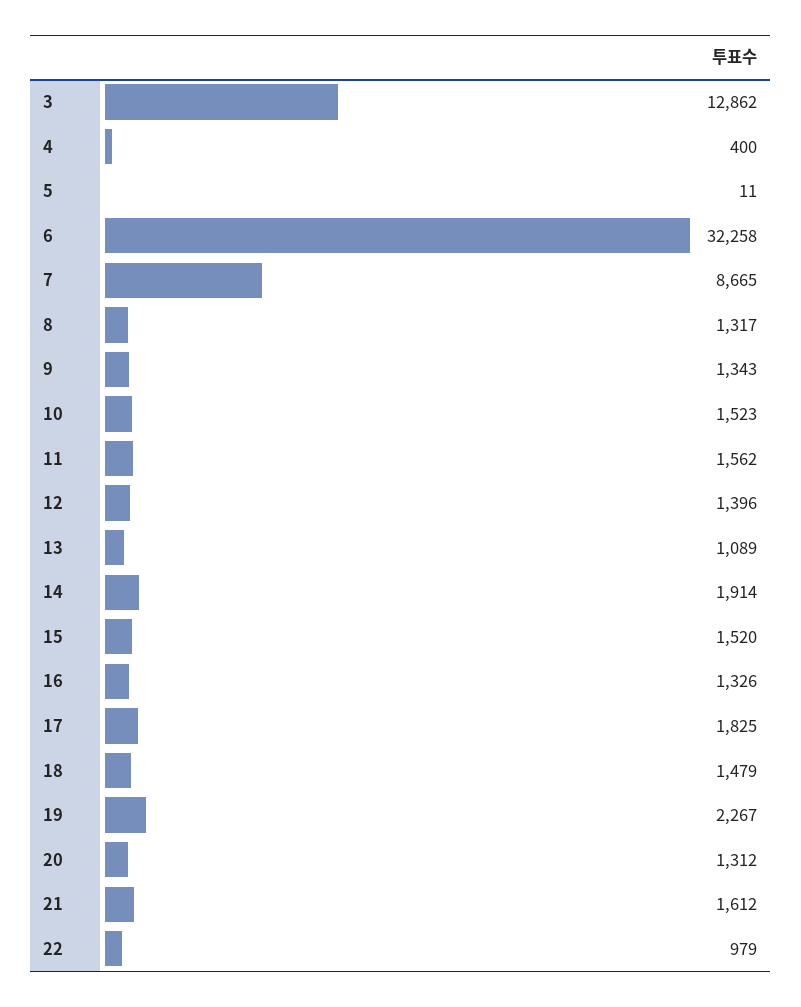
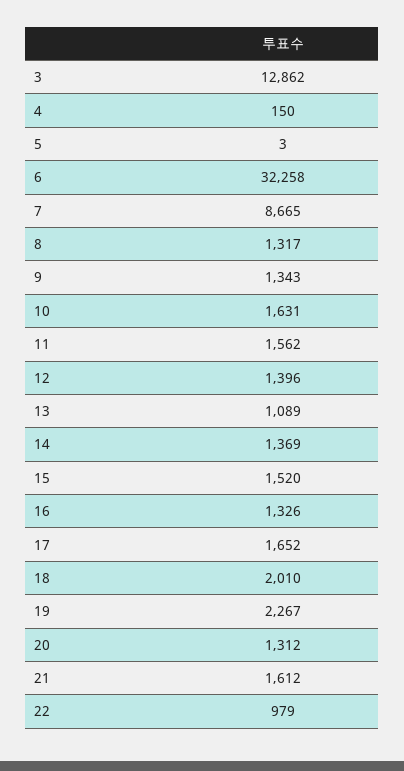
4: 400 -> 150
5: 11 -> 3
10: 1523 -> 1631
14: 1914 -> 1369
17: 1825 -> 1652
18: 1479 -> 2010

